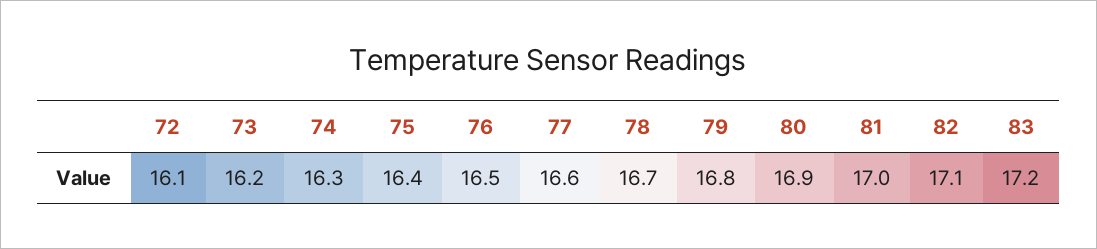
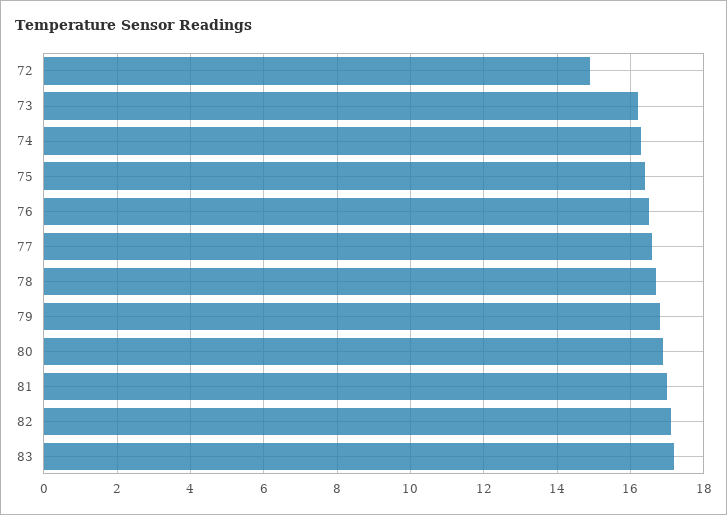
72: 16.1 -> 15

